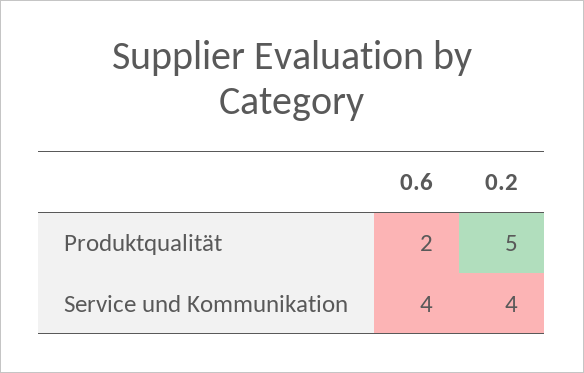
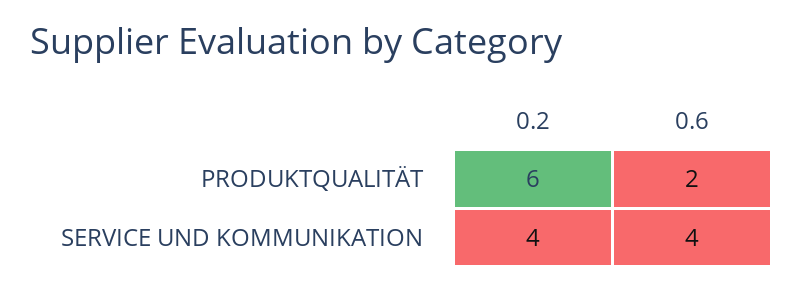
0.2, Produktqualität: 5 -> 6

